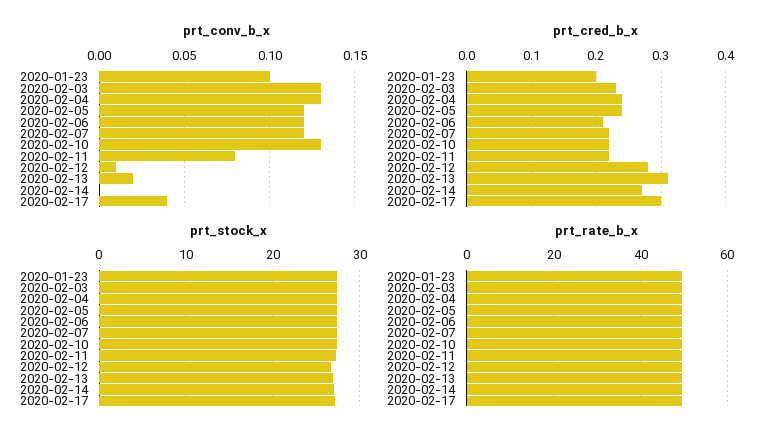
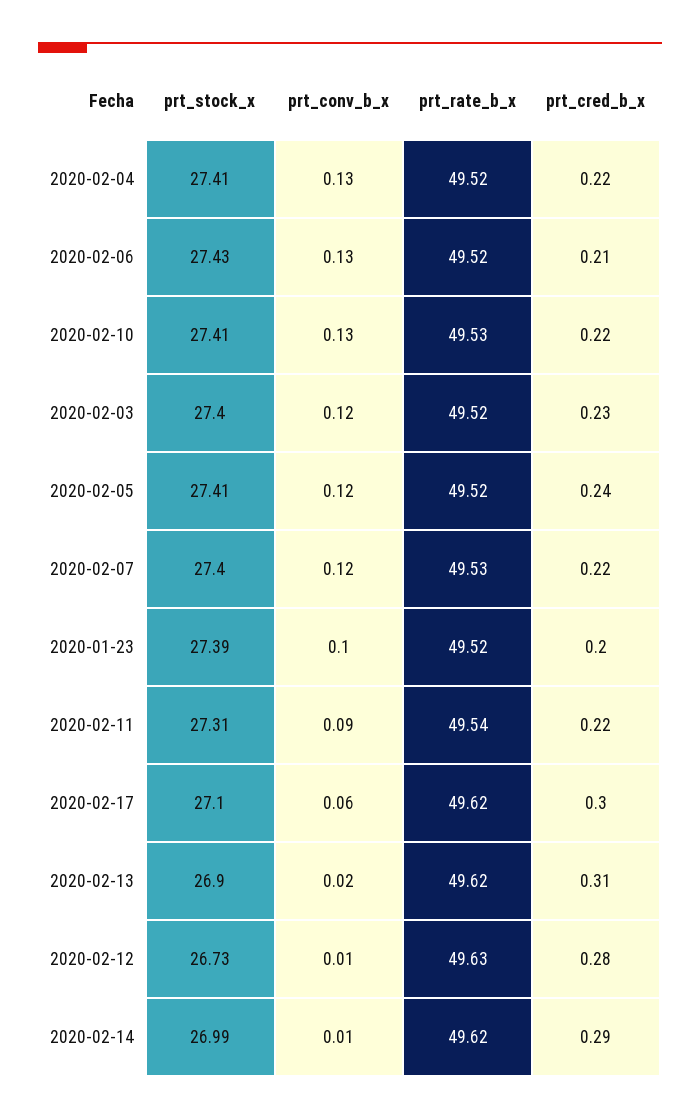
prt_conv_b_x, 2020-02-03: 0.13 -> 0.12
prt_conv_b_x, 2020-02-06: 0.12 -> 0.13
prt_conv_b_x, 2020-02-11: 0.08 -> 0.09
prt_conv_b_x, 2020-02-14: 0 -> 0.01
prt_conv_b_x, 2020-02-17: 0.04 -> 0.06
prt_cred_b_x, 2020-02-04: 0.24 -> 0.22
prt_cred_b_x, 2020-02-14: 0.27 -> 0.29

